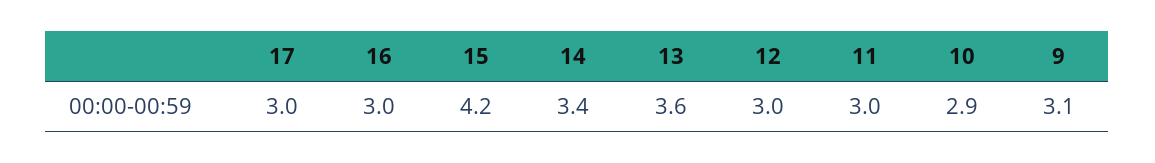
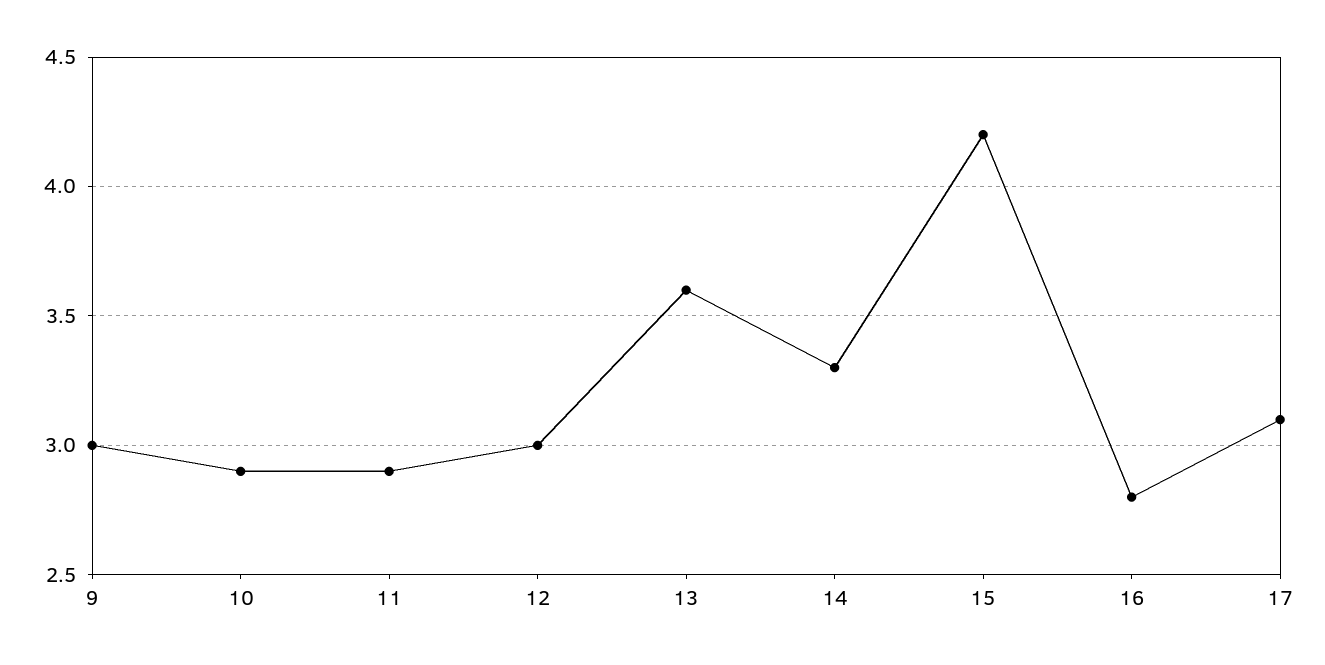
17: 3 -> 3.1
16: 3 -> 2.8
14: 3.4 -> 3.3
11: 3 -> 2.9
9: 3.1 -> 3

